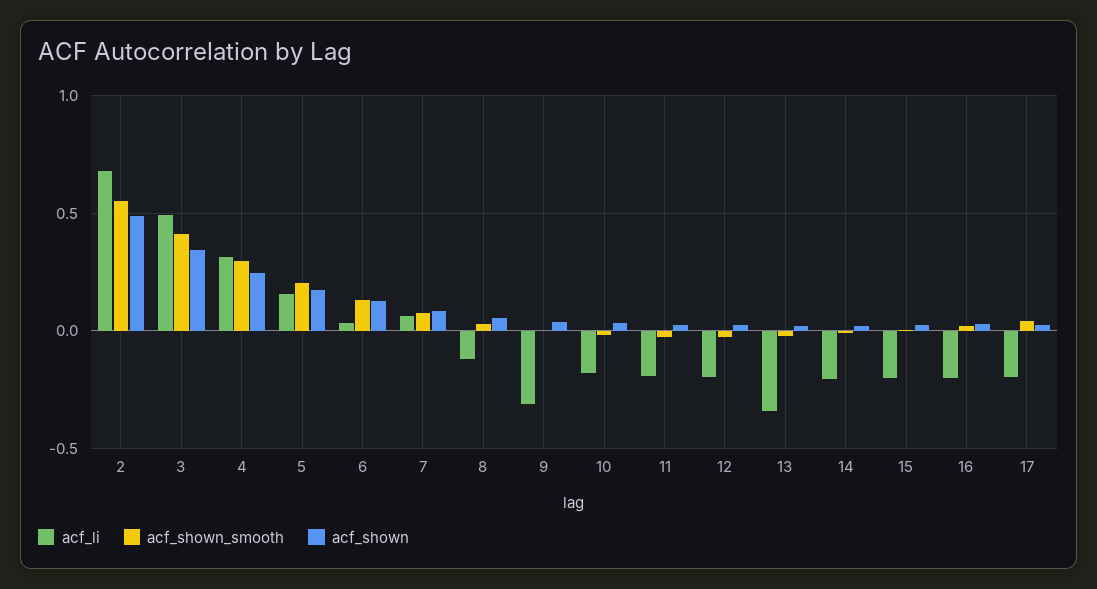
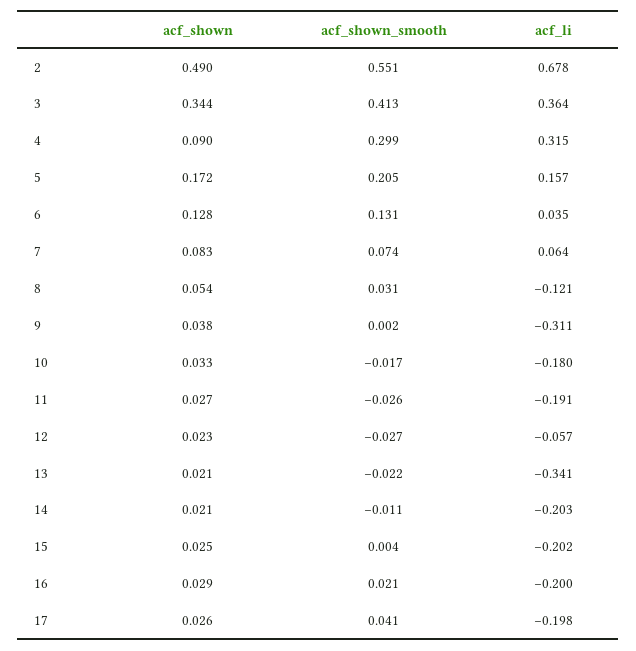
acf_li, 3: 0.5 -> 0.364
acf_shown, 4: 0.25 -> 0.09
acf_li, 12: -0.2 -> -0.057

